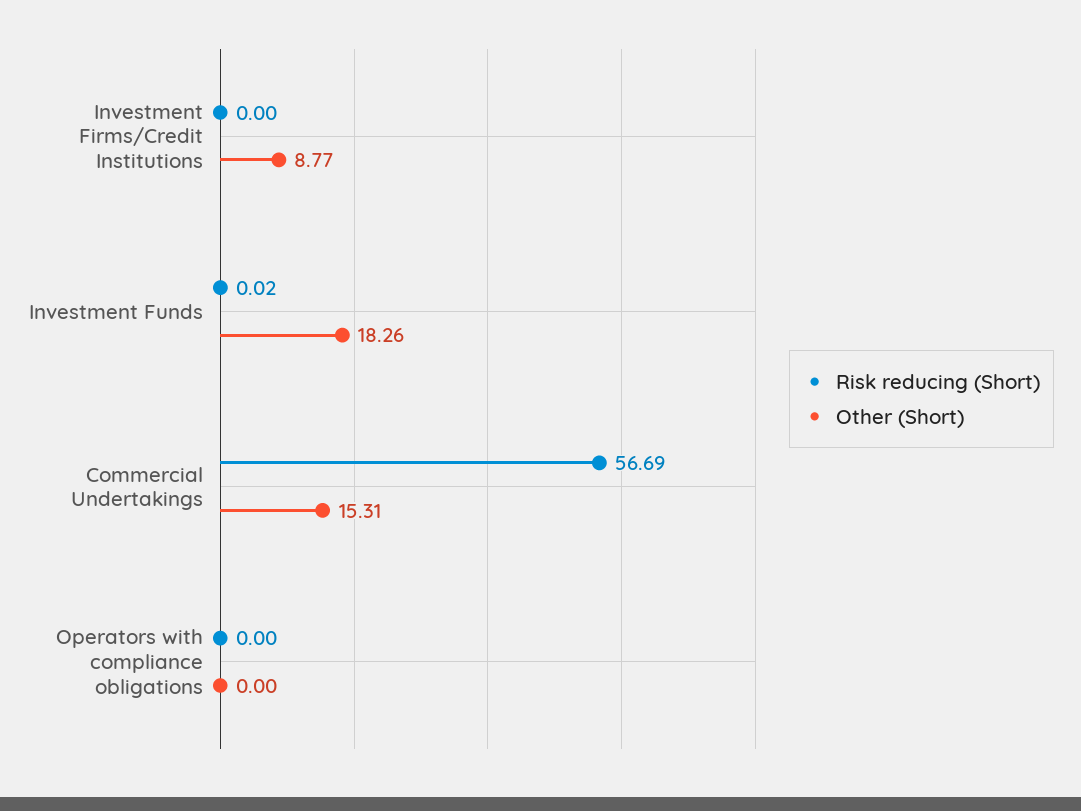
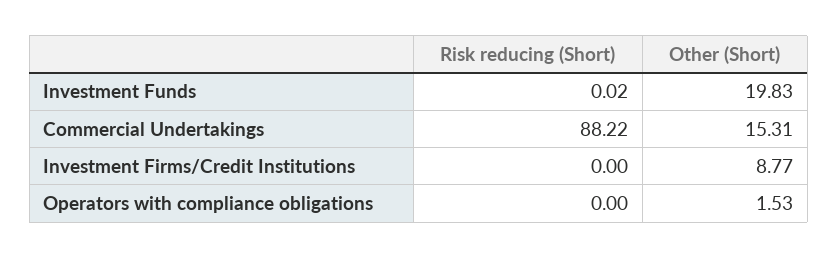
Other (Short), Investment Funds: 18.26 -> 19.83
Risk reducing (Short), Commercial Undertakings: 56.69 -> 88.22
Other (Short), Operators with compliance obligations: 0 -> 1.53

